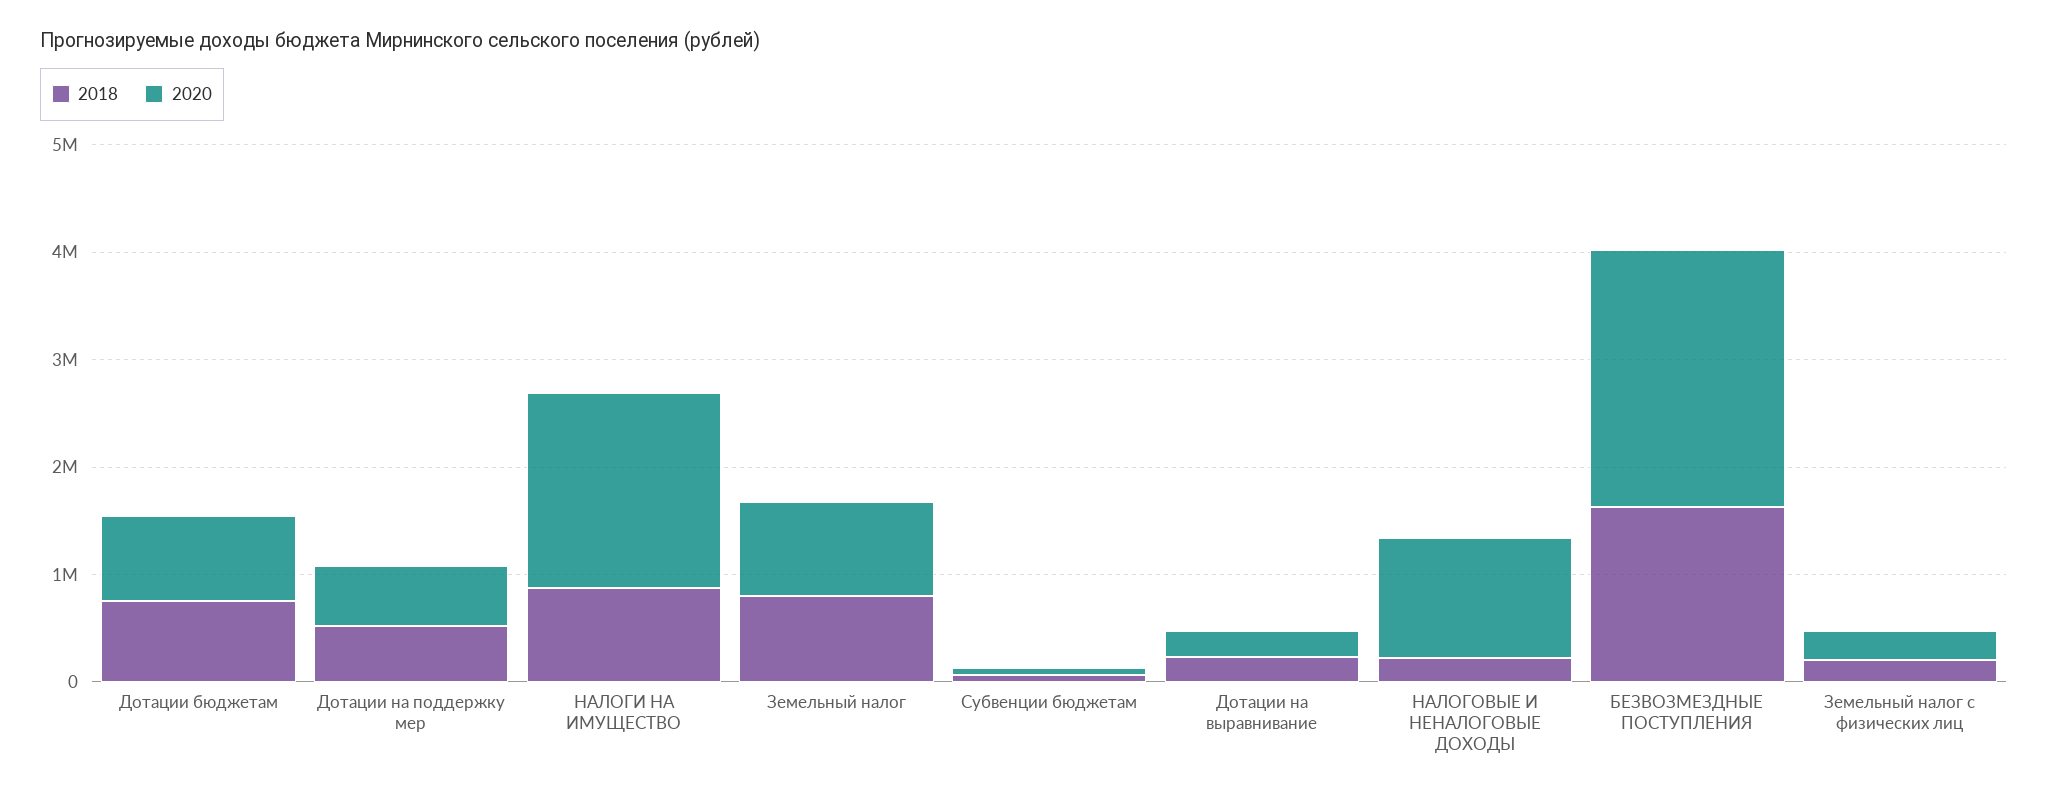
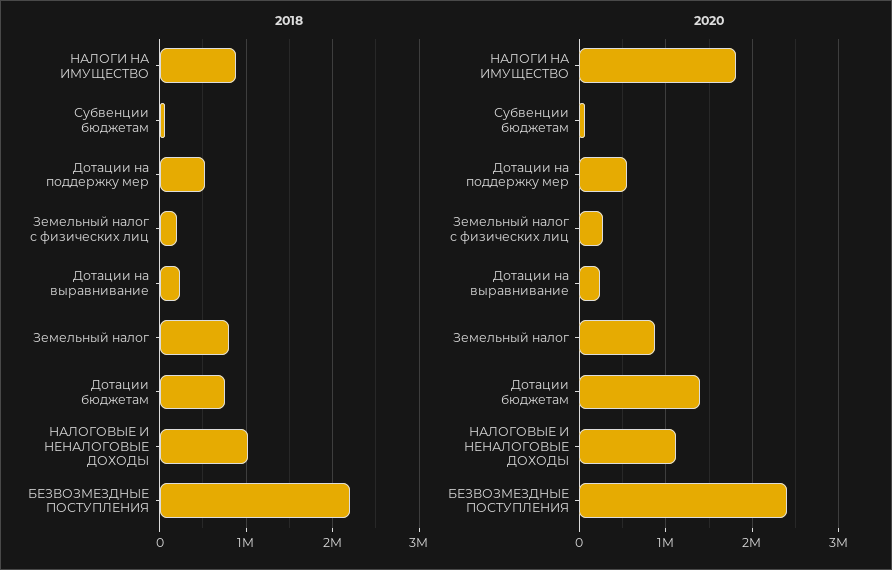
2020, Дотации бюджетам: 800000 -> 1400000
2018, НАЛОГОВЫЕ И НЕНАЛОГОВЫЕ ДОХОДЫ: 200000 -> 1000000
2018, БЕЗВОЗМЕЗДНЫЕ ПОСТУПЛЕНИЯ: 1600000 -> 2200000

